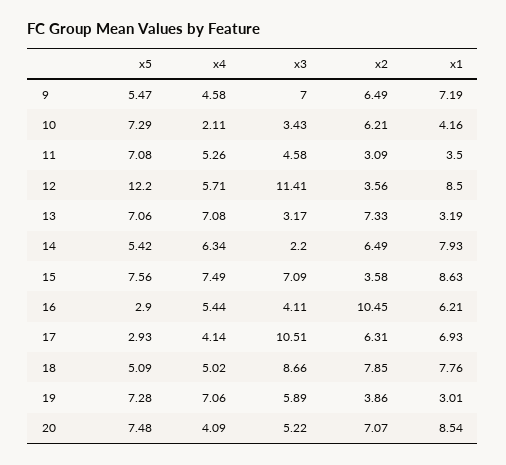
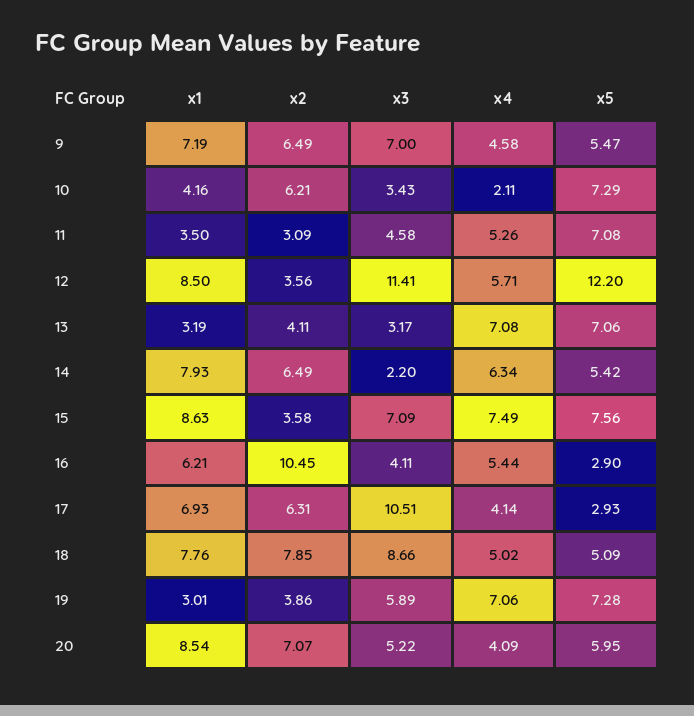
x2, 13: 7.33 -> 4.11
x5, 20: 7.48 -> 5.95

